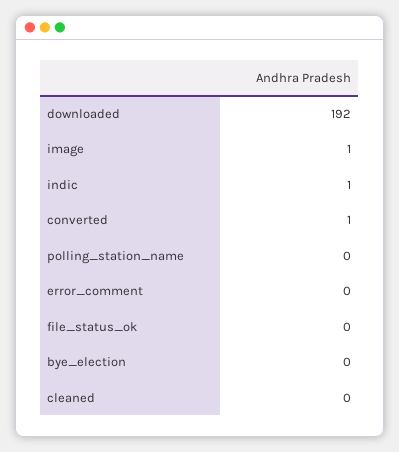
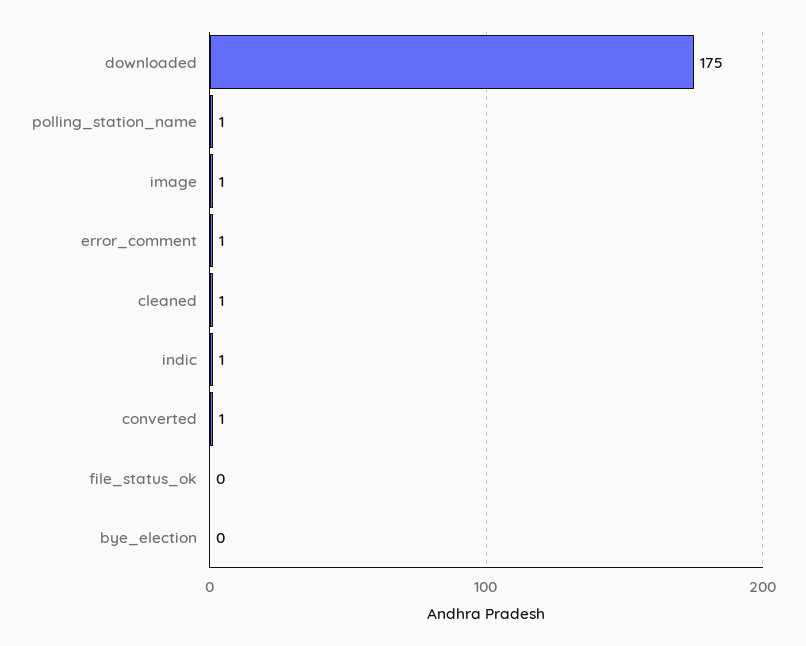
downloaded: 192 -> 175
polling_station_name: 0 -> 1
error_comment: 0 -> 1
cleaned: 0 -> 1

